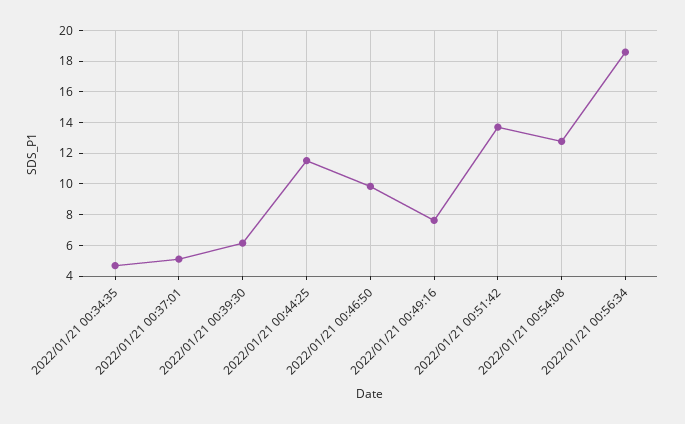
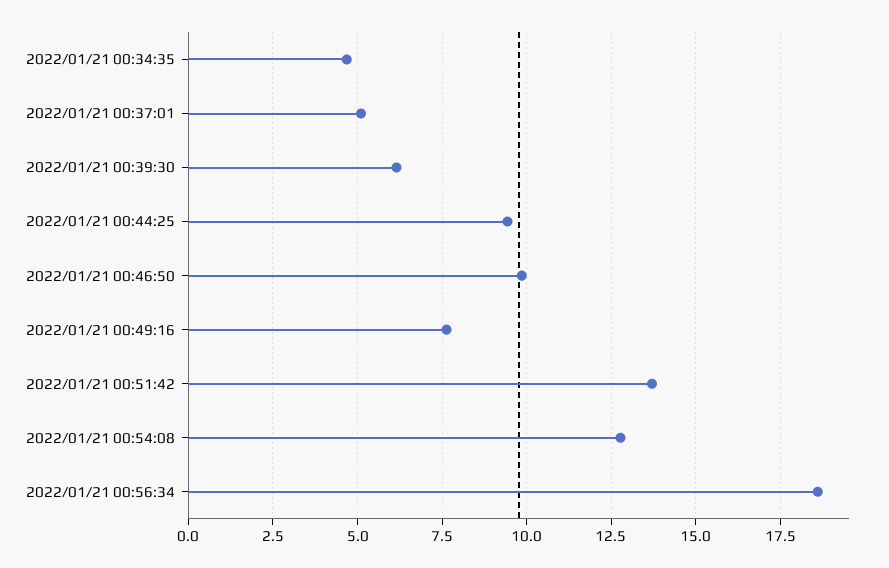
2022/01/21 00:44:25: 11.5 -> 9.5

